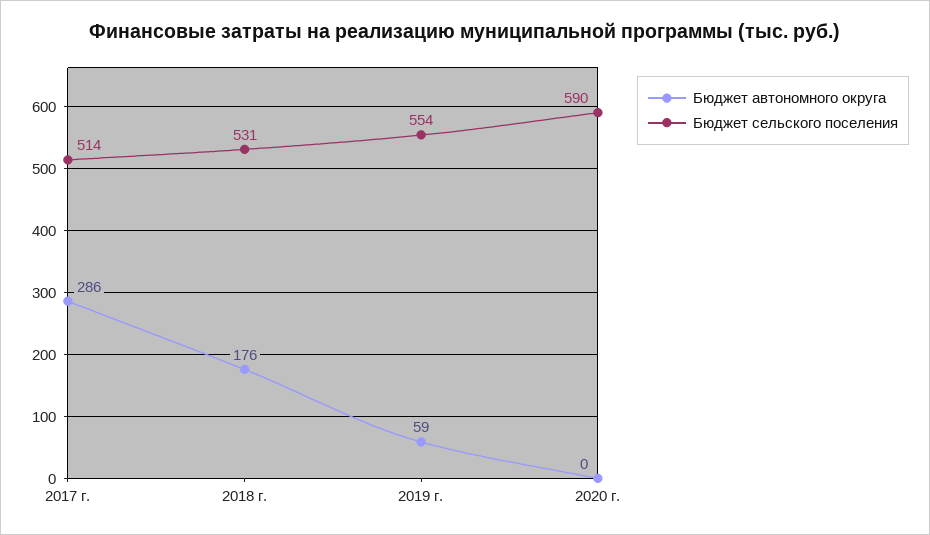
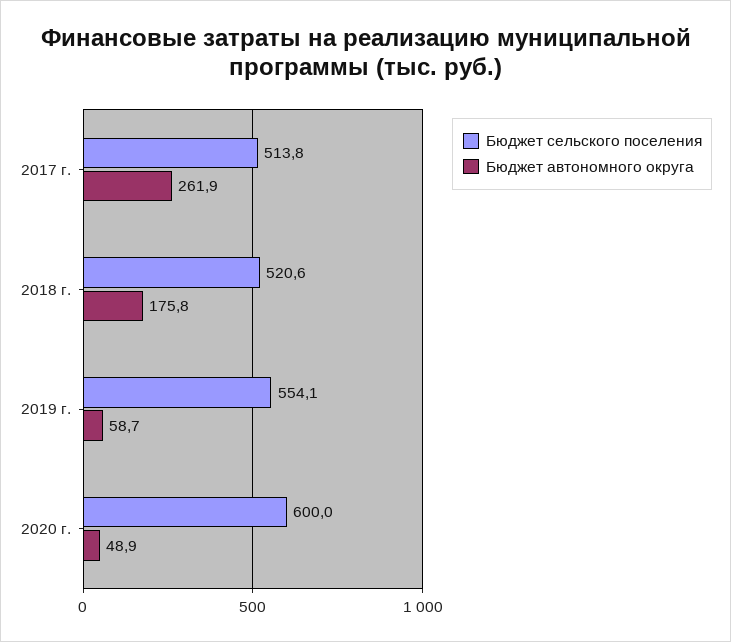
Бюджет автономного округа, 2017 г.: 286 -> 261.9
Бюджет сельского поселения, 2018 г.: 531 -> 520.6
Бюджет автономного округа, 2020 г.: 0 -> 48.9
Бюджет сельского поселения, 2020 г.: 590 -> 600

